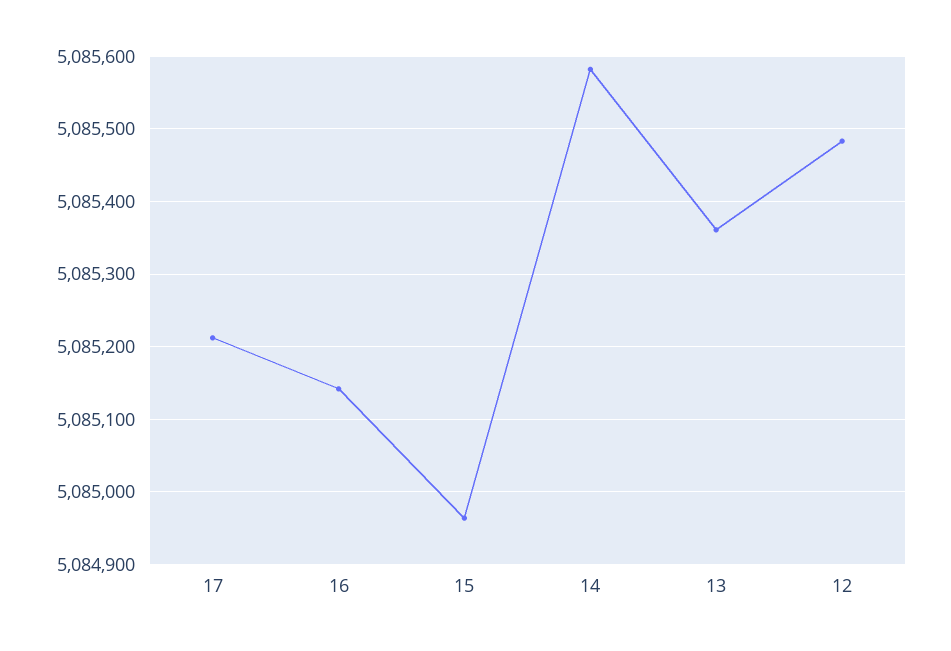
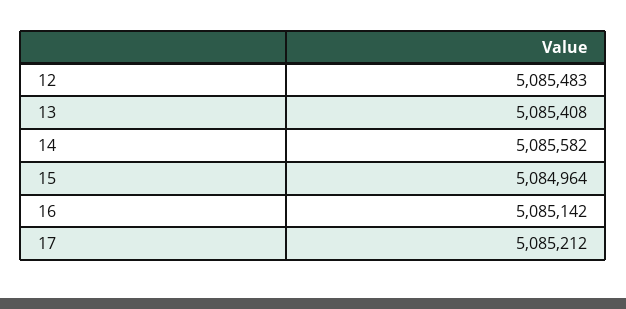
13: 5085360 -> 5085408

